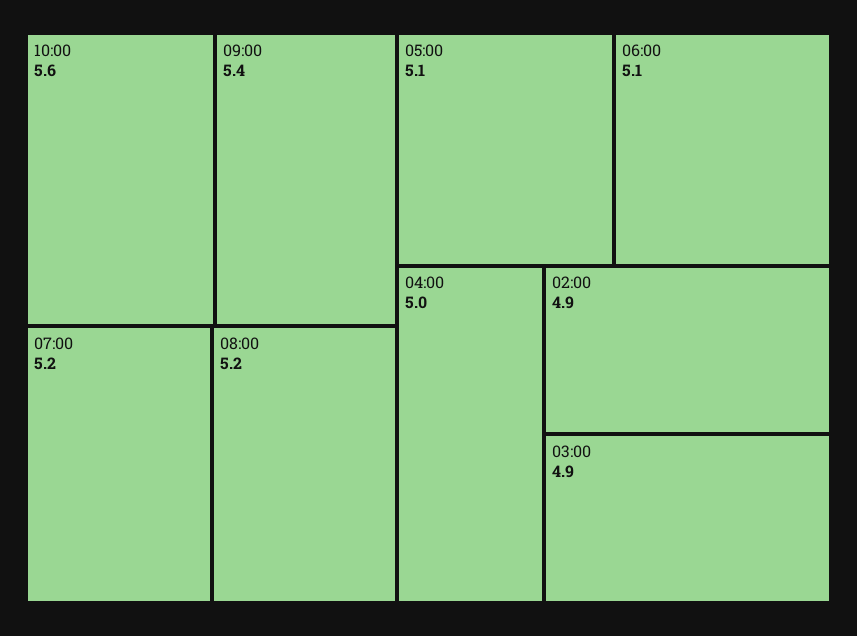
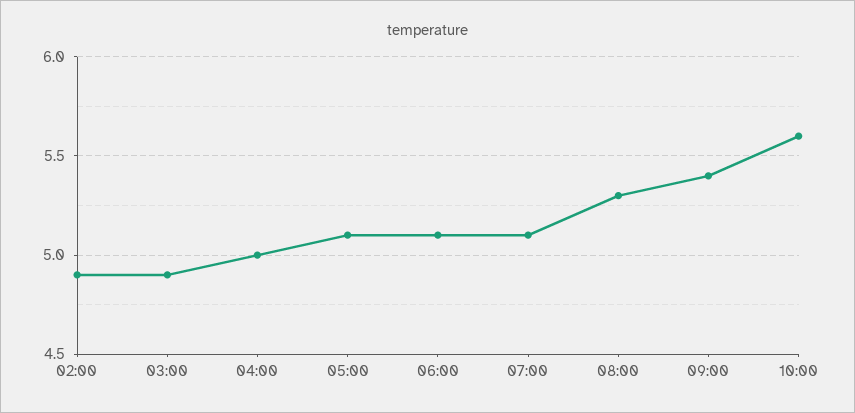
07:00: 5.2 -> 5.1
08:00: 5.2 -> 5.3

